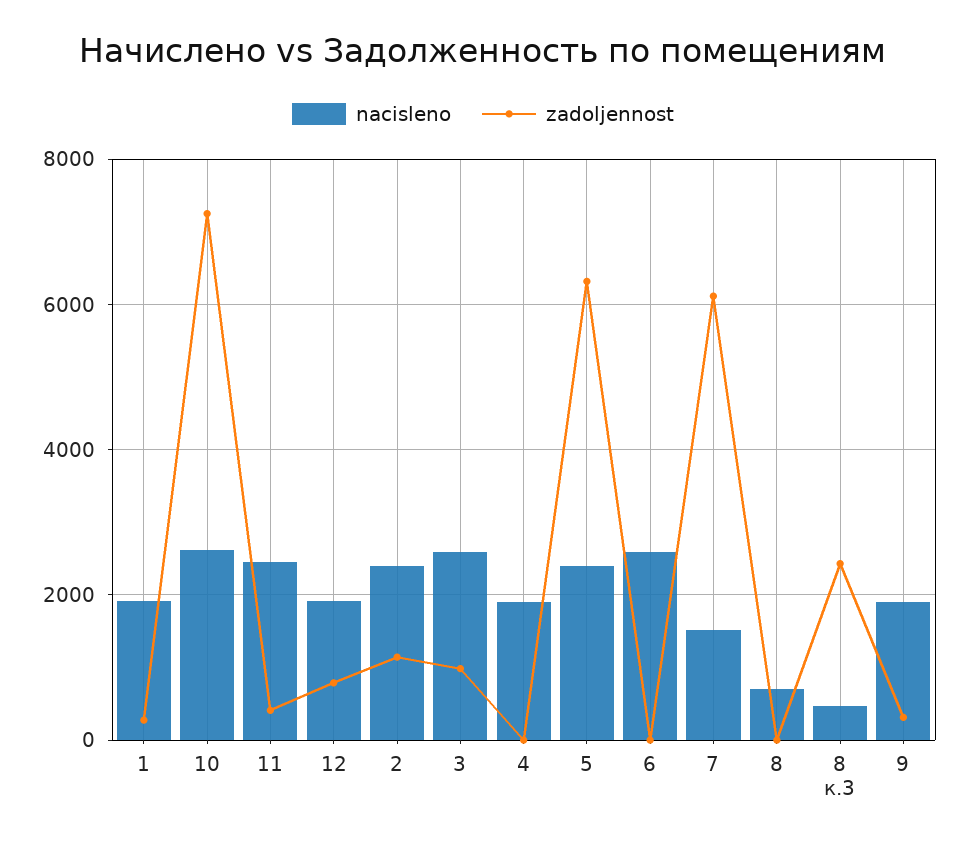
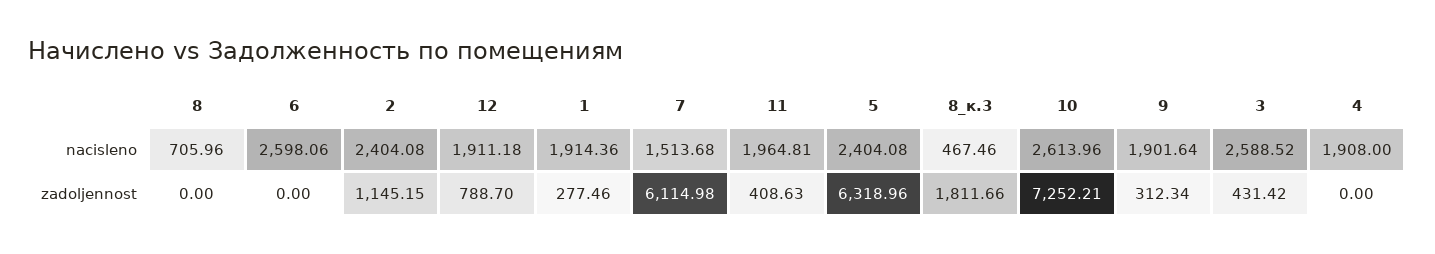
nacisleno, 11: 2400 -> 1964.81
zadoljennost, 3: 1000 -> 431.42
zadoljennost, 8 к.3: 2400 -> 1811.66

